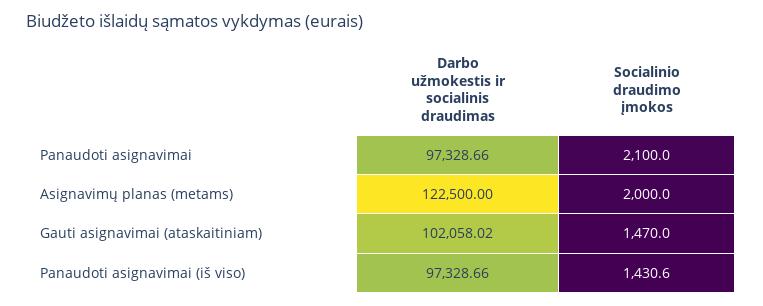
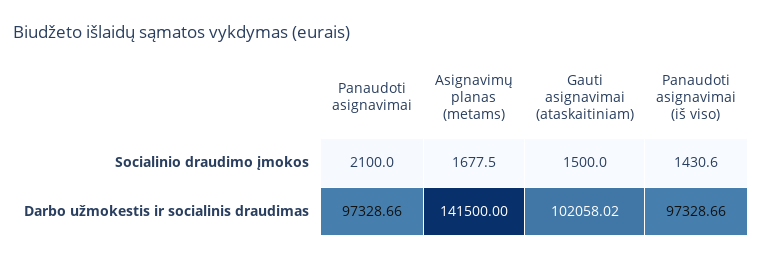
Darbo užmokestis ir socialinis draudimas, Asignavimų planas (metams): 122500 -> 141500
Socialinio draudimo įmokos, Asignavimų planas (metams): 2000 -> 1677.5
Socialinio draudimo įmokos, Gauti asignavimai (ataskaitiniam): 1470 -> 1500

